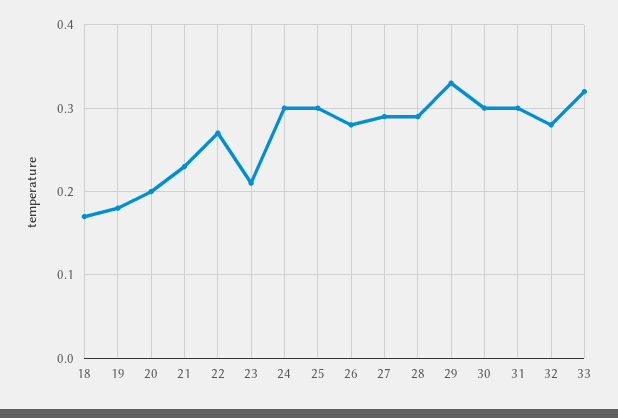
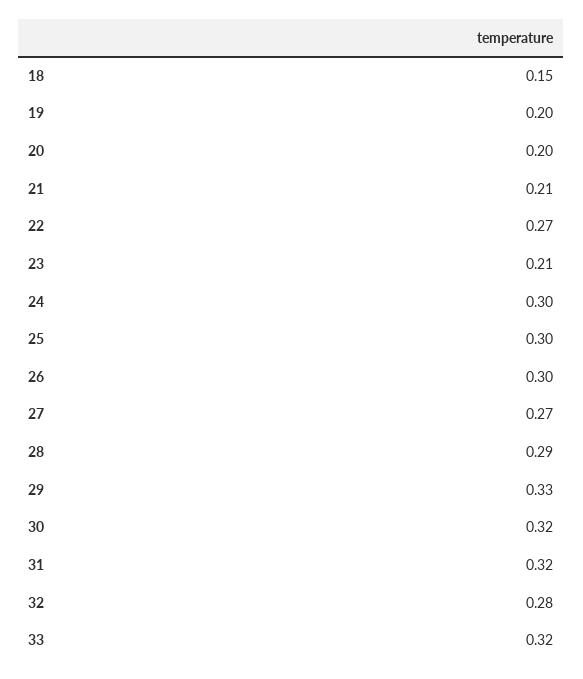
18: 0.17 -> 0.15
19: 0.18 -> 0.2
21: 0.23 -> 0.21
26: 0.28 -> 0.3
27: 0.29 -> 0.27
30: 0.3 -> 0.32
31: 0.3 -> 0.32

